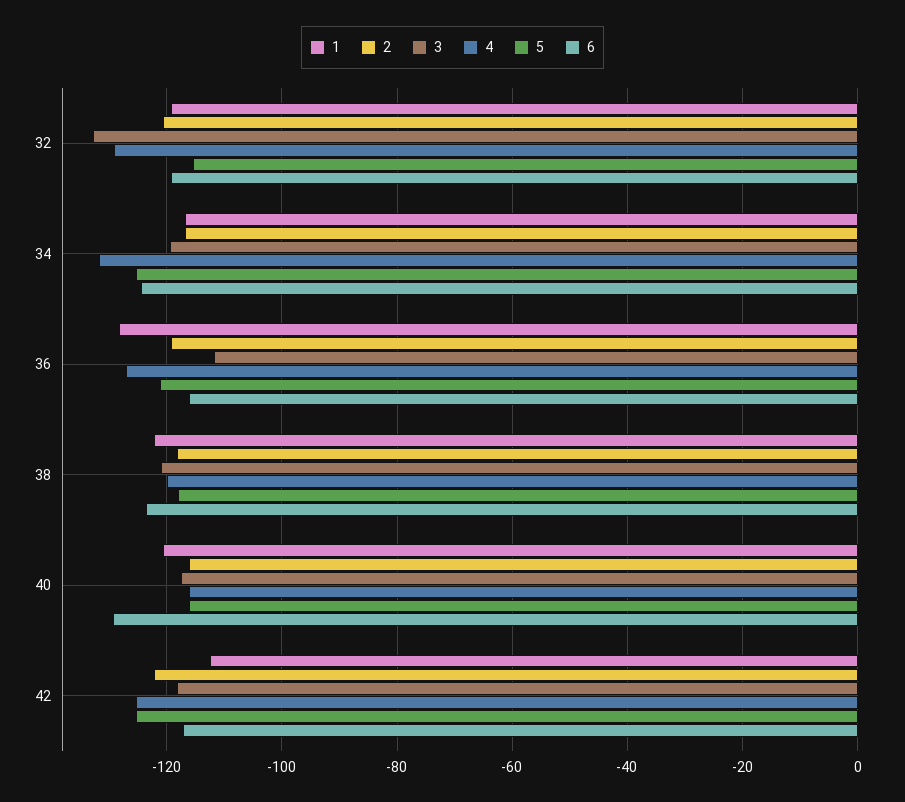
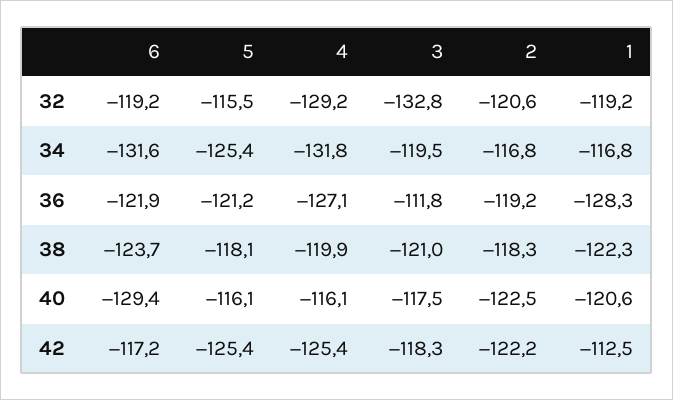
6, 34: -124 -> -131.6
6, 36: -116 -> -121.9
2, 40: -116 -> -122.5

